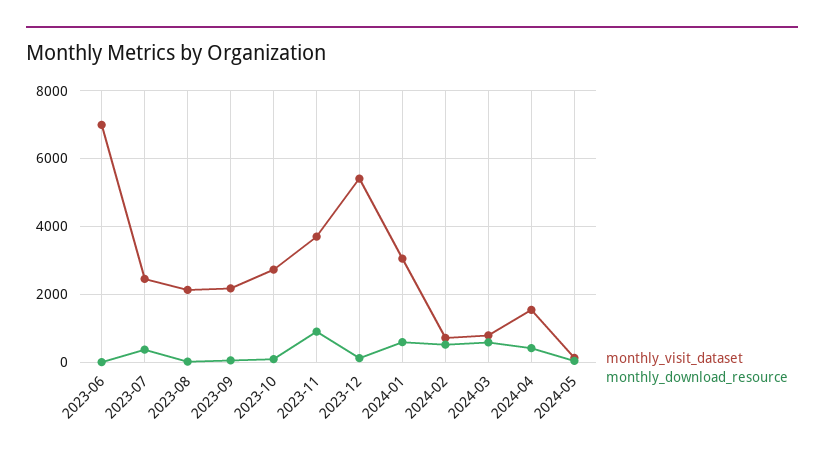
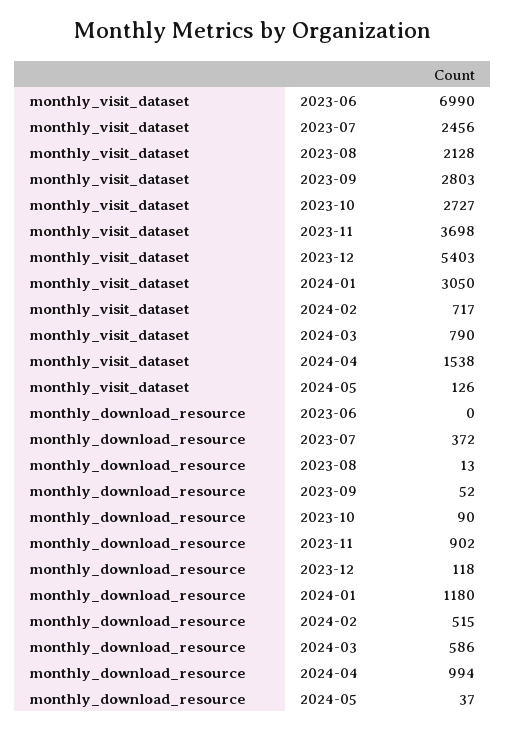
monthly_visit_dataset, 2023-09: 2200 -> 2803
monthly_download_resource, 2024-01: 600 -> 1180
monthly_download_resource, 2024-04: 400 -> 994

